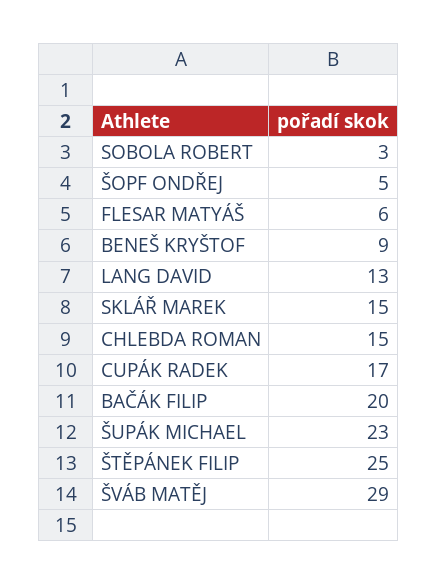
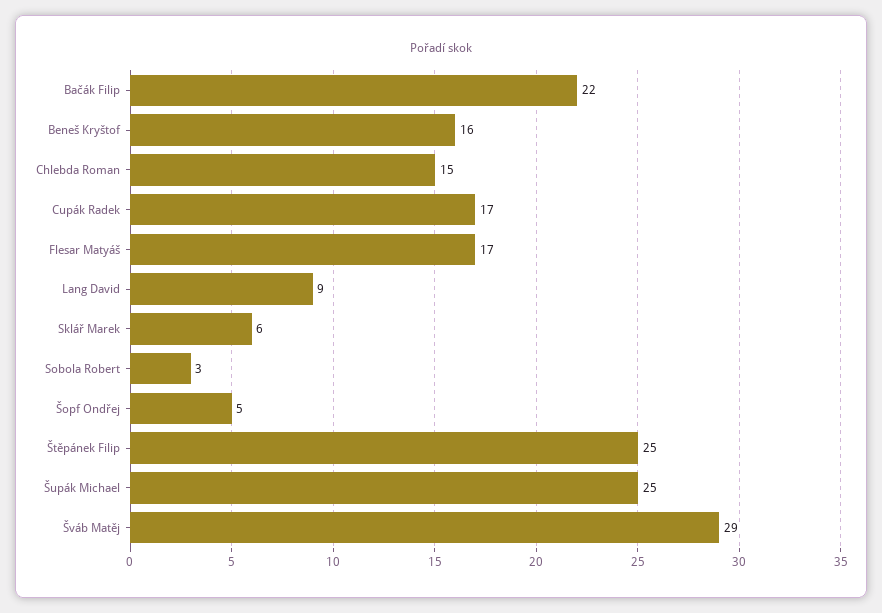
FLESAR MATYÁŠ: 6 -> 17
BENEŠ KRYŠTOF: 9 -> 16
LANG DAVID: 13 -> 9
SKLÁŘ MAREK: 15 -> 6
BAČÁK FILIP: 20 -> 22
ŠUPÁK MICHAEL: 23 -> 25

